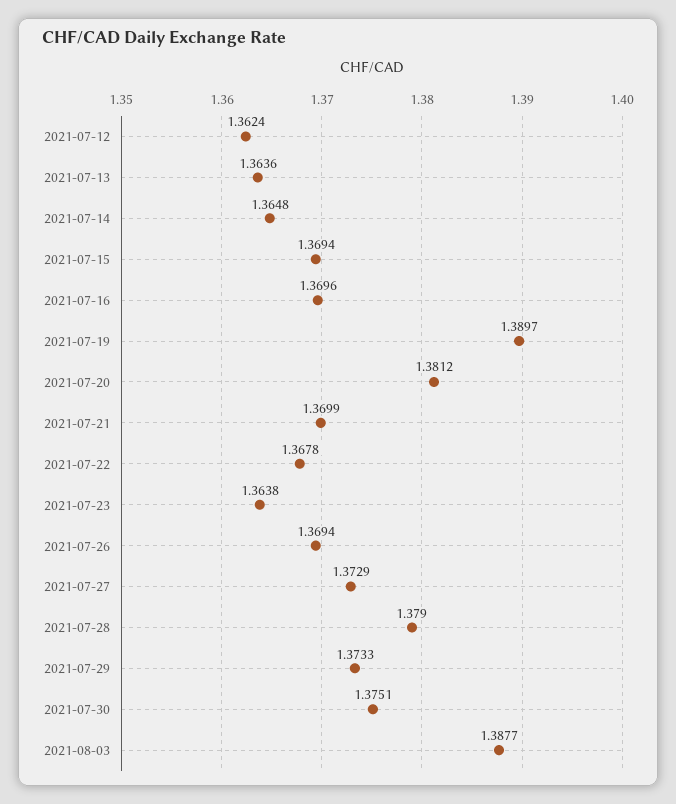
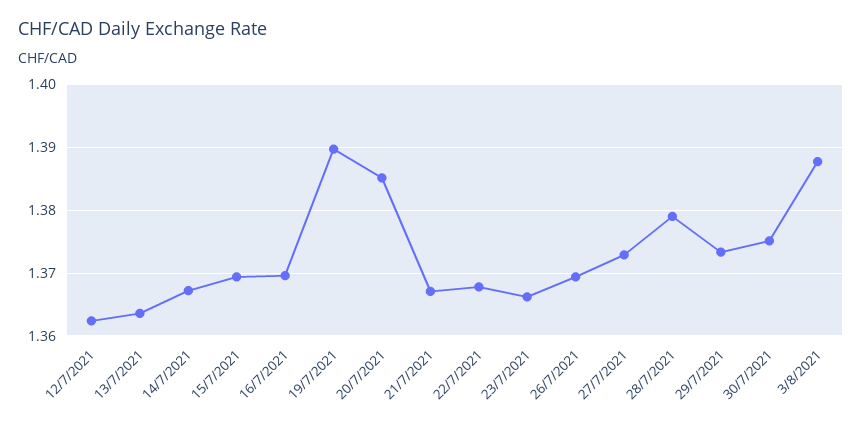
2021-07-14: 1.3648 -> 1.367
2021-07-20: 1.3812 -> 1.385
2021-07-21: 1.3699 -> 1.367
2021-07-23: 1.3638 -> 1.366

